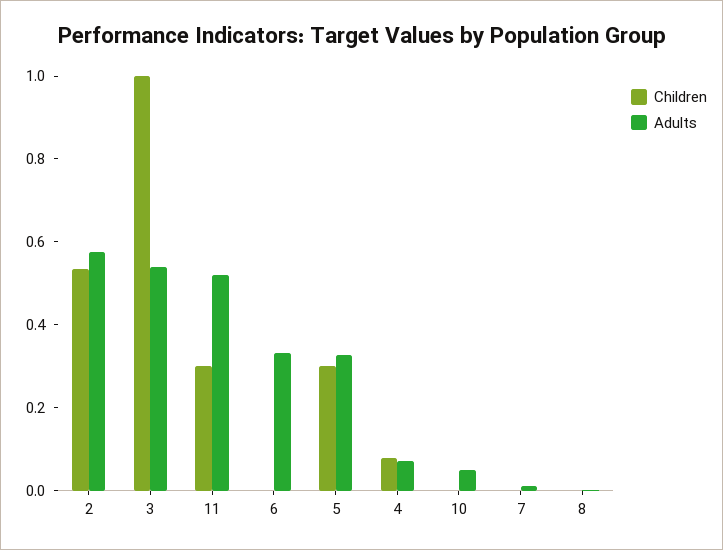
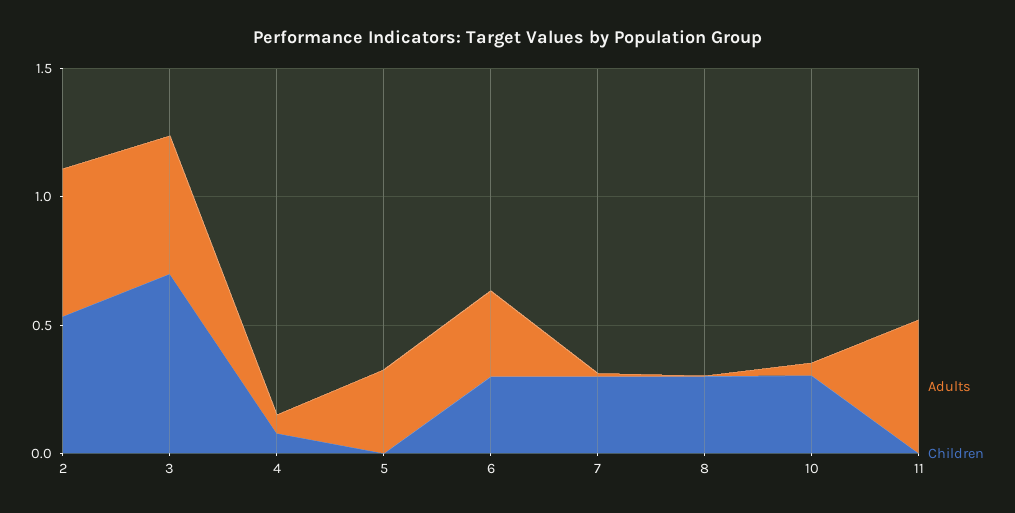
Children, 3: 1 -> 0.7
Children, 11: 0.3 -> 0
Children, 6: 0 -> 0.3
Children, 5: 0.3 -> 0
Children, 10: 0 -> 0.3
Children, 7: 0 -> 0.3
Children, 8: 0 -> 0.3

